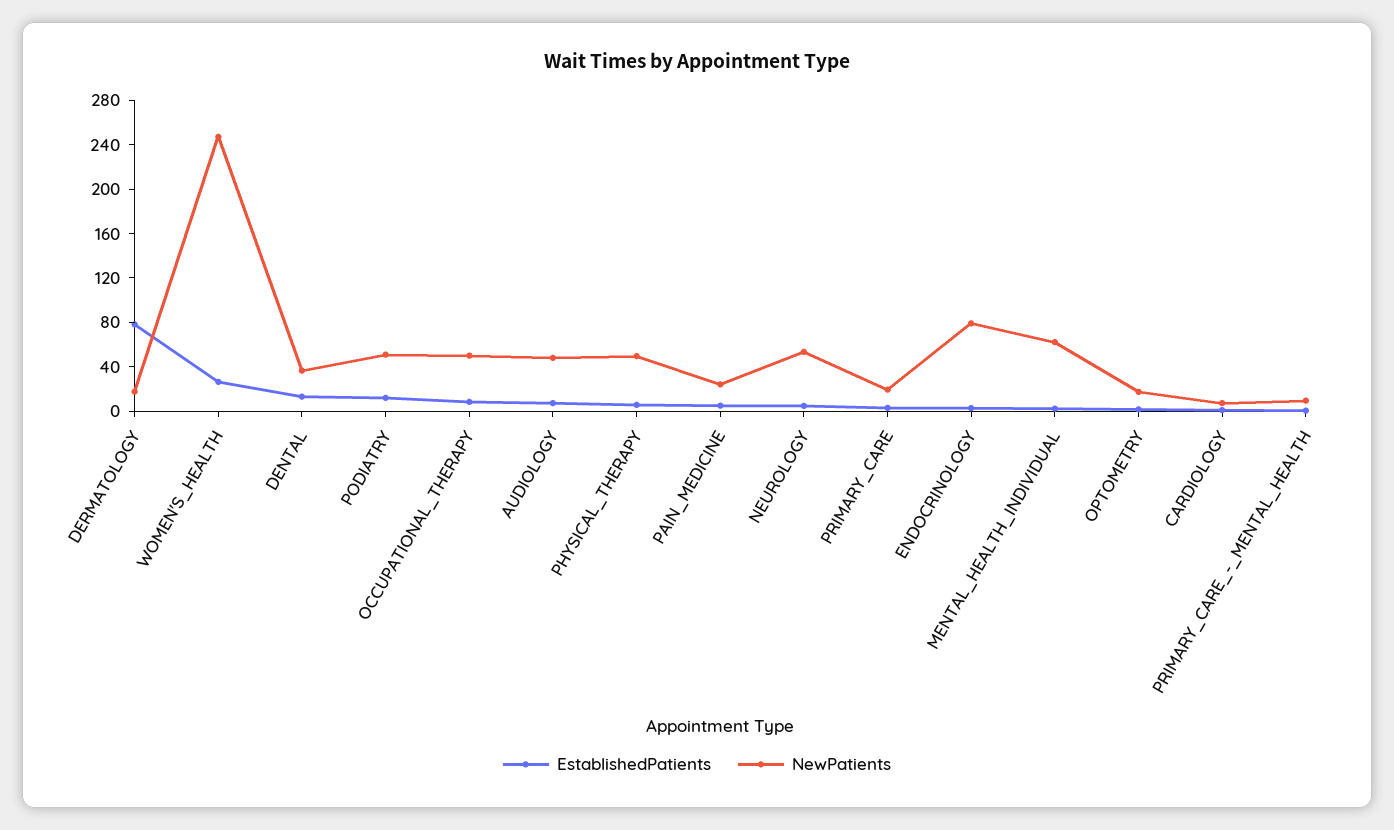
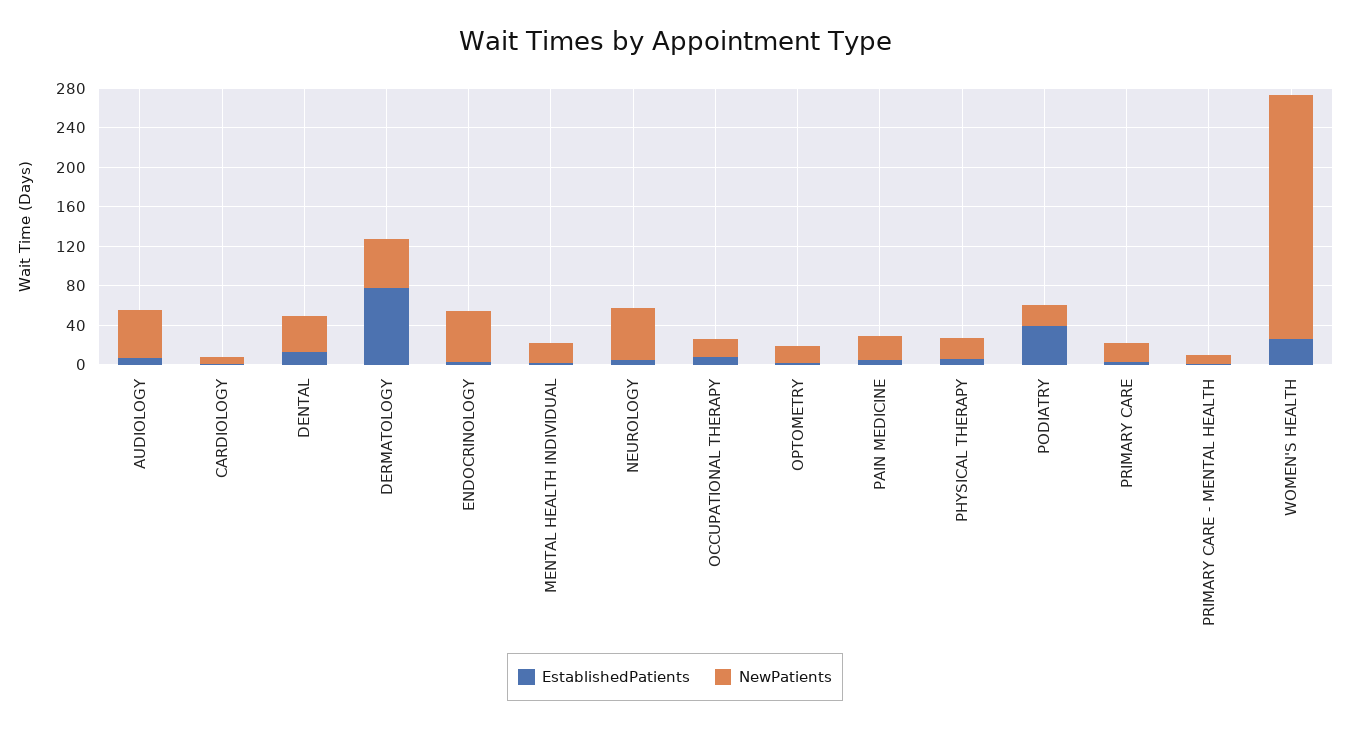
NewPatients, DERMATOLOGY: 20 -> 50
EstablishedPatients, PODIATRY: 10 -> 40
NewPatients, PODIATRY: 50 -> 20
NewPatients, OCCUPATIONAL_THERAPY: 50 -> 20
NewPatients, PHYSICAL_THERAPY: 50 -> 20
NewPatients, ENDOCRINOLOGY: 80 -> 50
NewPatients, MENTAL_HEALTH_INDIVIDUAL: 60 -> 20

